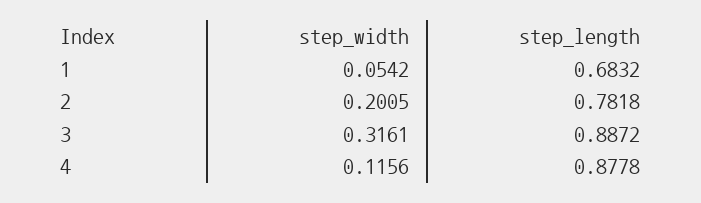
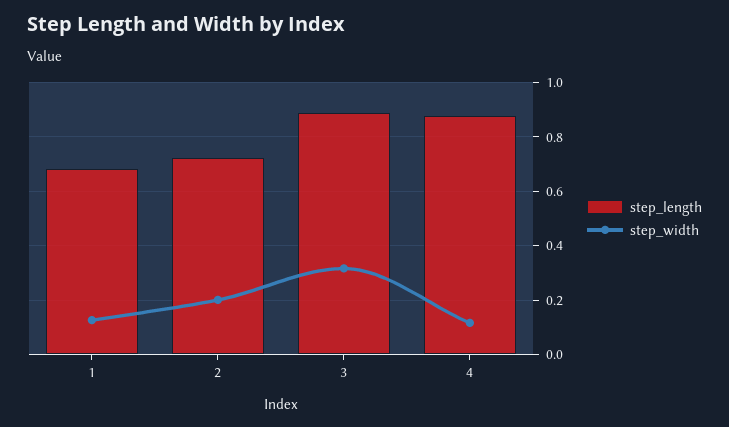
step_width, 1: 0.0542 -> 0.125
step_length, 2: 0.7818 -> 0.725

